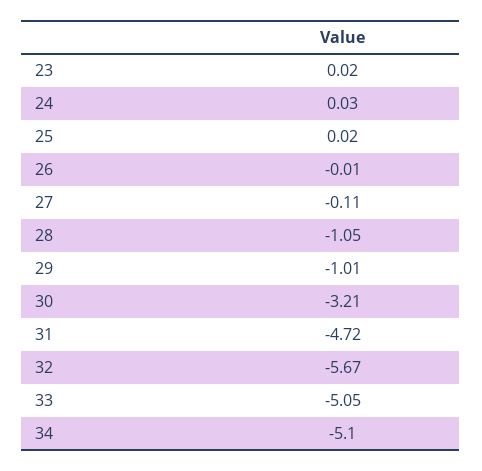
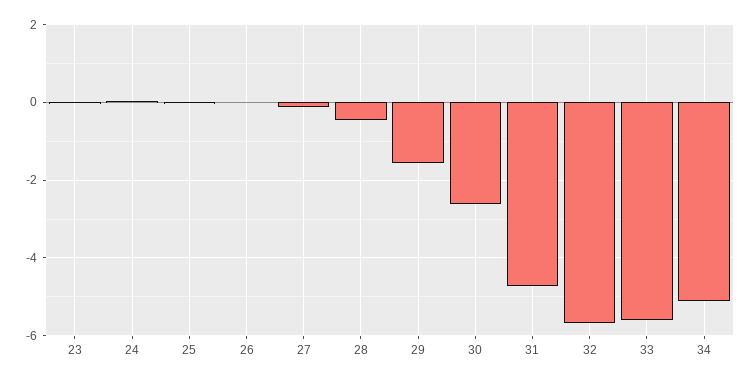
28: -1.05 -> -0.4
29: -1.01 -> -1.6
30: -3.21 -> -2.6
33: -5.05 -> -5.6

